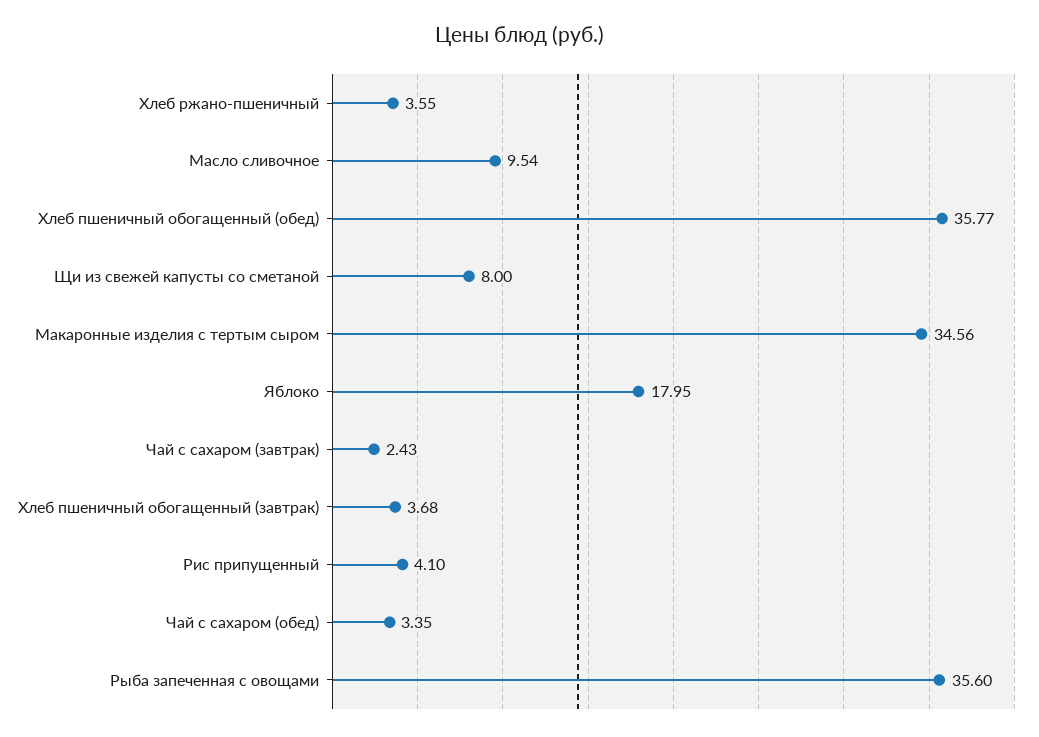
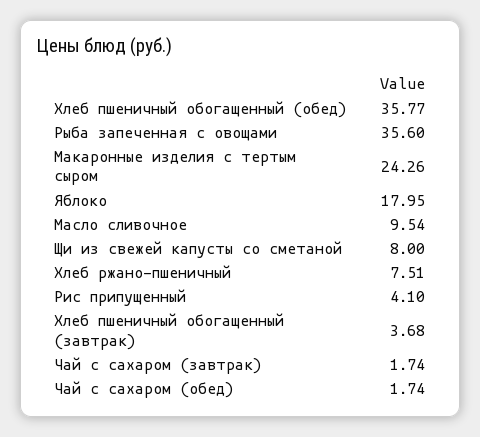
Хлеб ржано-пшеничный: 3.55 -> 7.51
Макаронные изделия с тертым сыром: 34.56 -> 24.26
Чай с сахаром (завтрак): 2.43 -> 1.74
Чай с сахаром (обед): 3.35 -> 1.74

